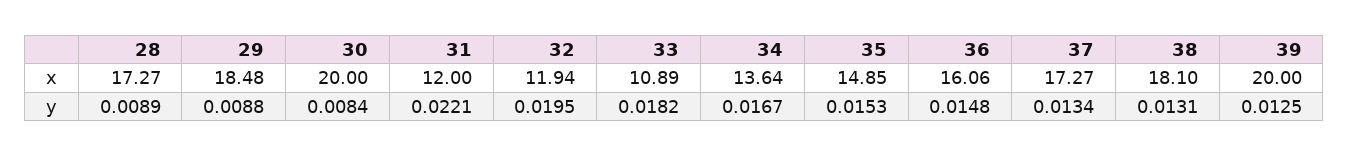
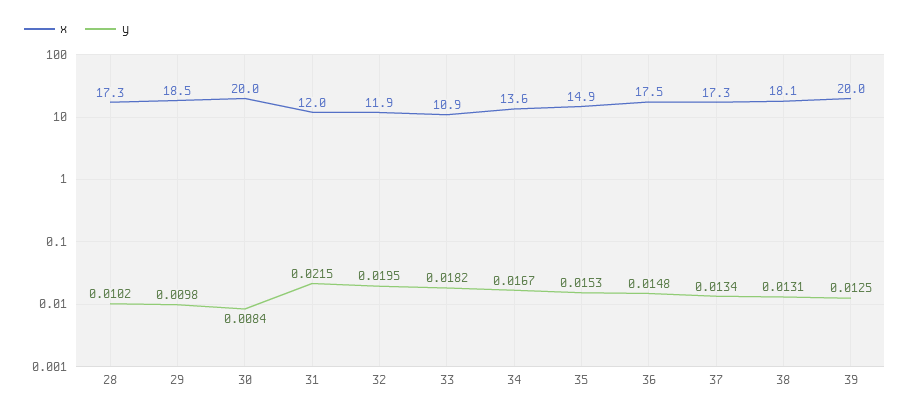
x, 36: 16.06 -> 17.5
y, 28: 0.0089 -> 0.0102
y, 29: 0.0088 -> 0.0098
y, 31: 0.0221 -> 0.0215

